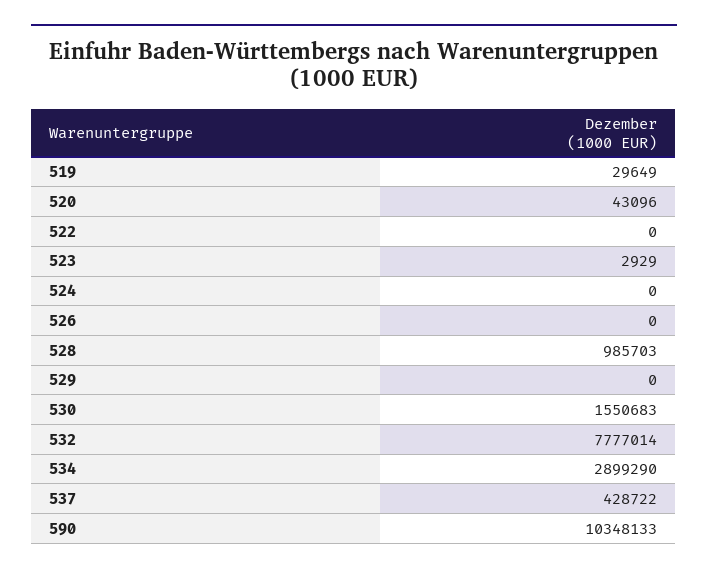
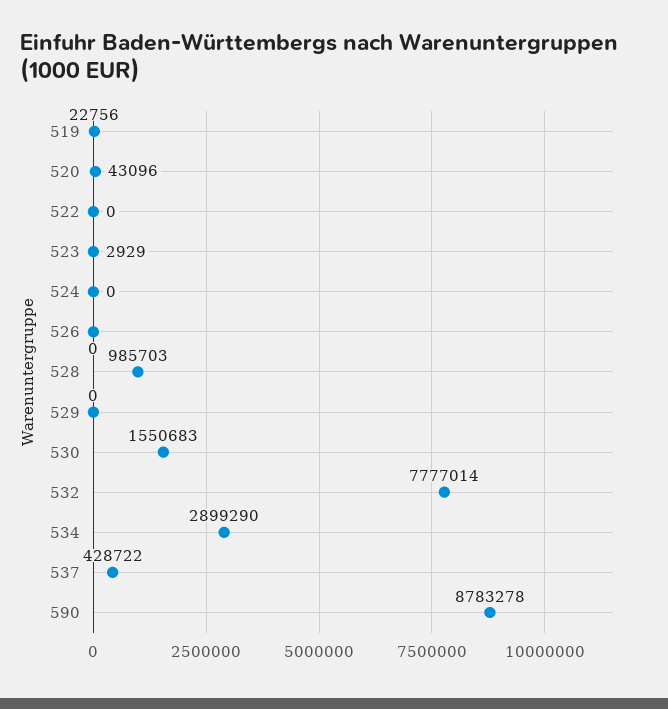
519: 29649 -> 22756
590: 10348133 -> 8783278

